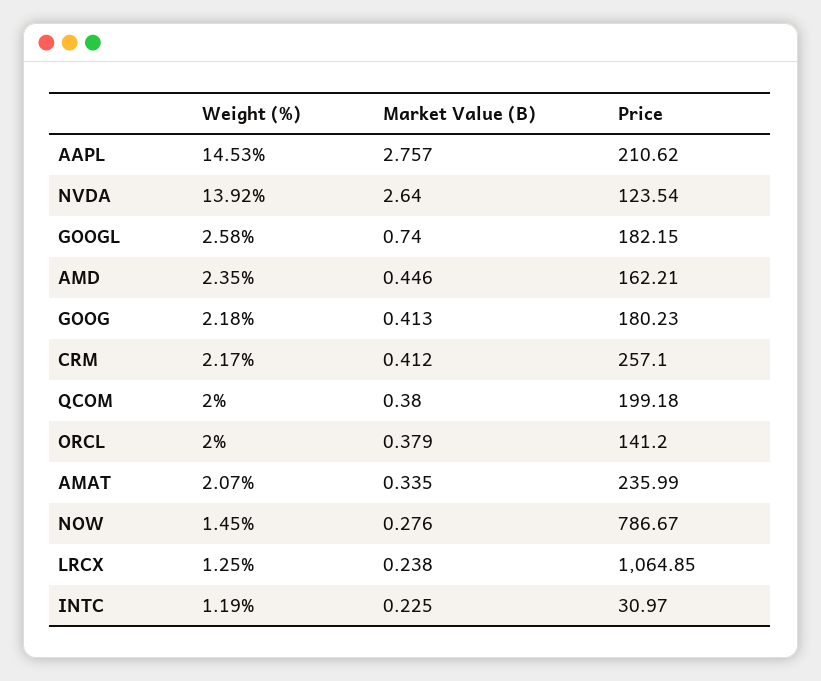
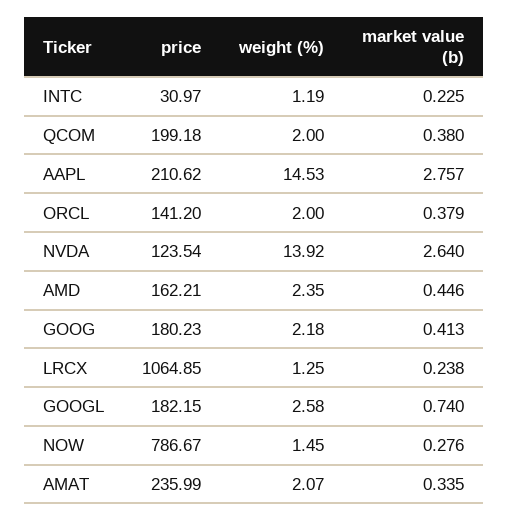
Weight (%), CRM: 2.17 -> none
Market Value (B), CRM: 0.412 -> none
Price, CRM: 257.1 -> none

